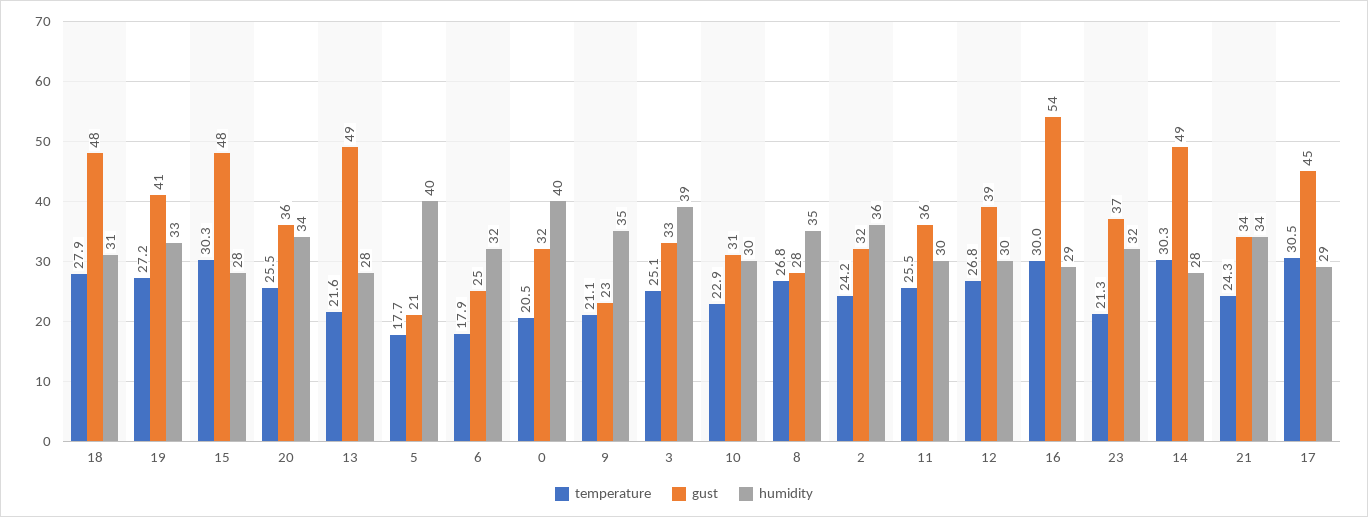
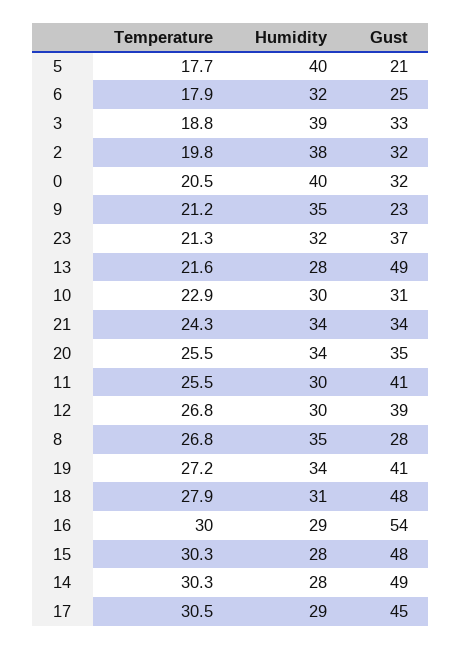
humidity, 19: 33 -> 34
gust, 20: 36 -> 35
temperature, 9: 21.1 -> 21.2
temperature, 3: 25.1 -> 18.8
temperature, 2: 24.2 -> 19.8
humidity, 2: 36 -> 38
gust, 11: 36 -> 41

